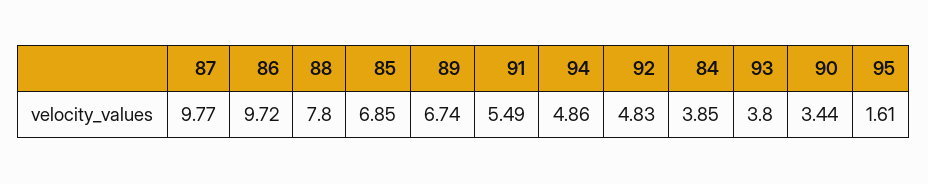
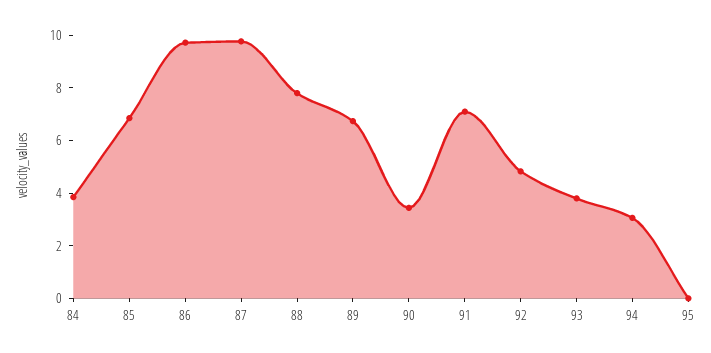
91: 5.49 -> 7
94: 4.86 -> 3
95: 1.61 -> 0

